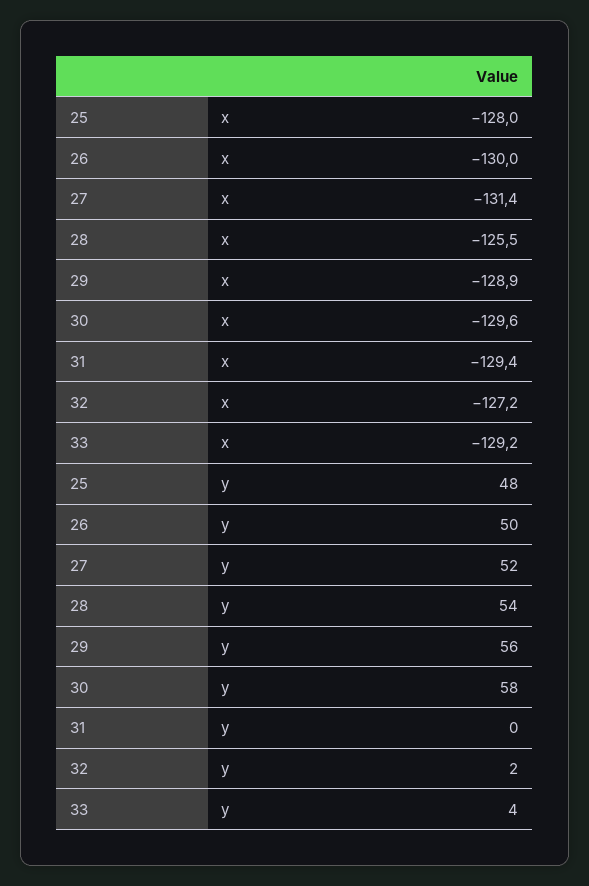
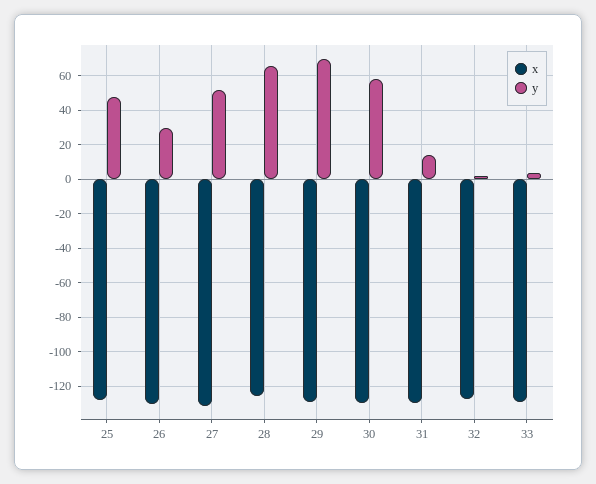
y, 26: 50 -> 30
y, 28: 54 -> 65
y, 29: 56 -> 70
y, 31: 0 -> 15

